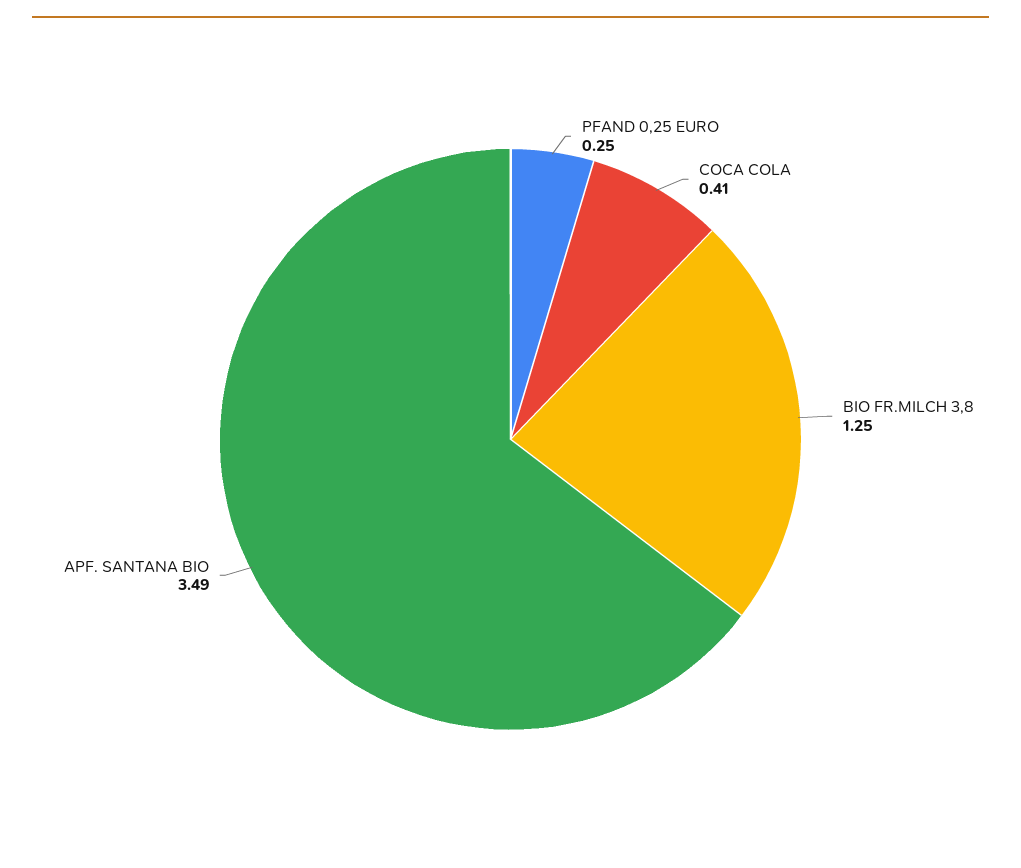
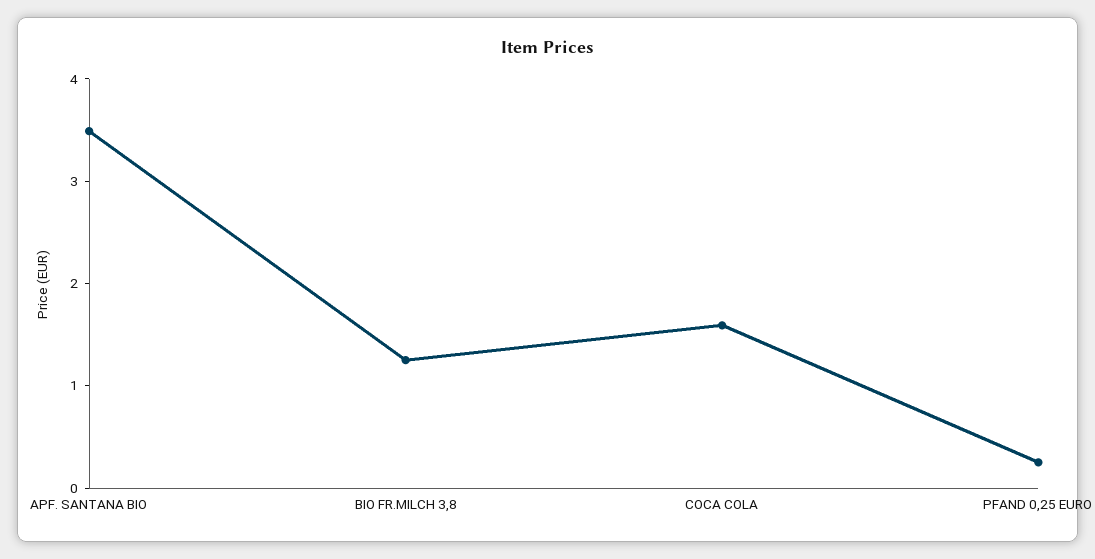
COCA COLA: 0.41 -> 1.6

